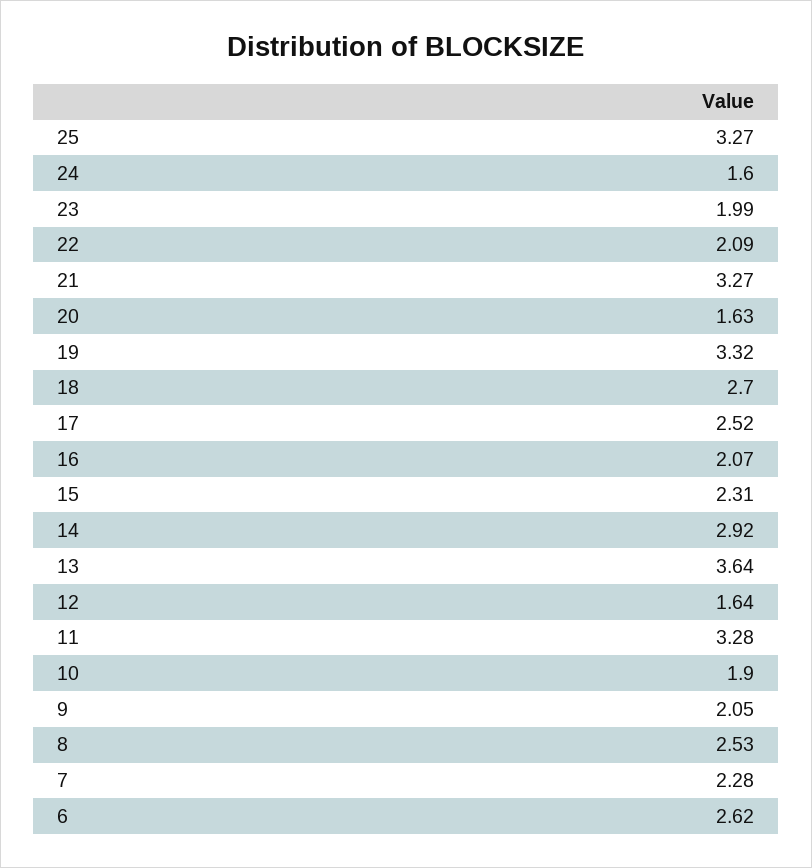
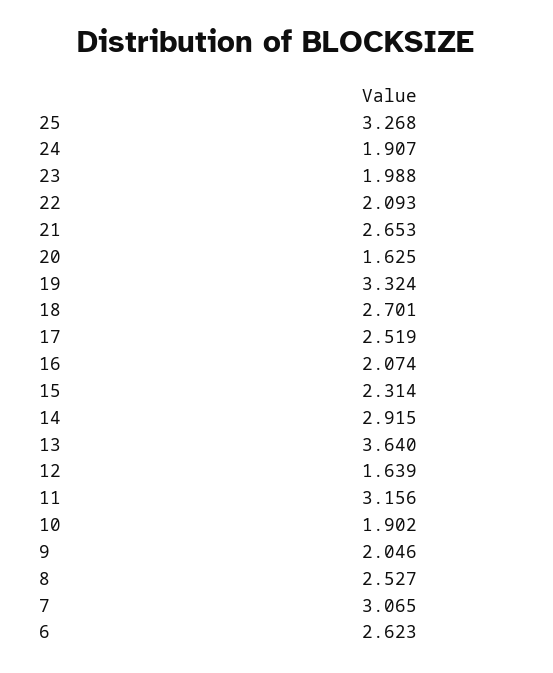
24: 1.6 -> 1.907
21: 3.27 -> 2.653
11: 3.28 -> 3.156
7: 2.28 -> 3.065

